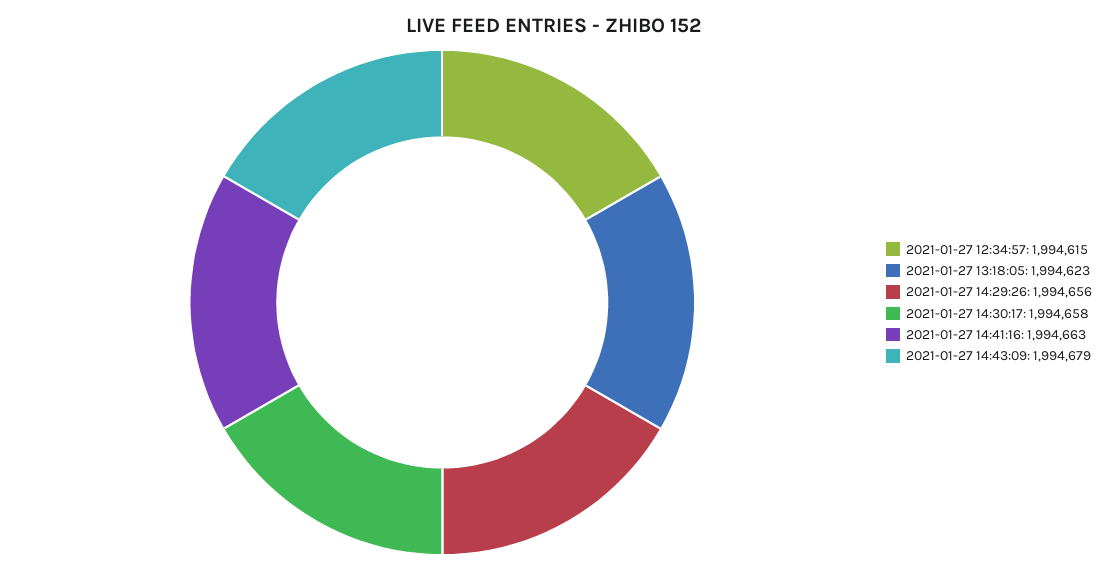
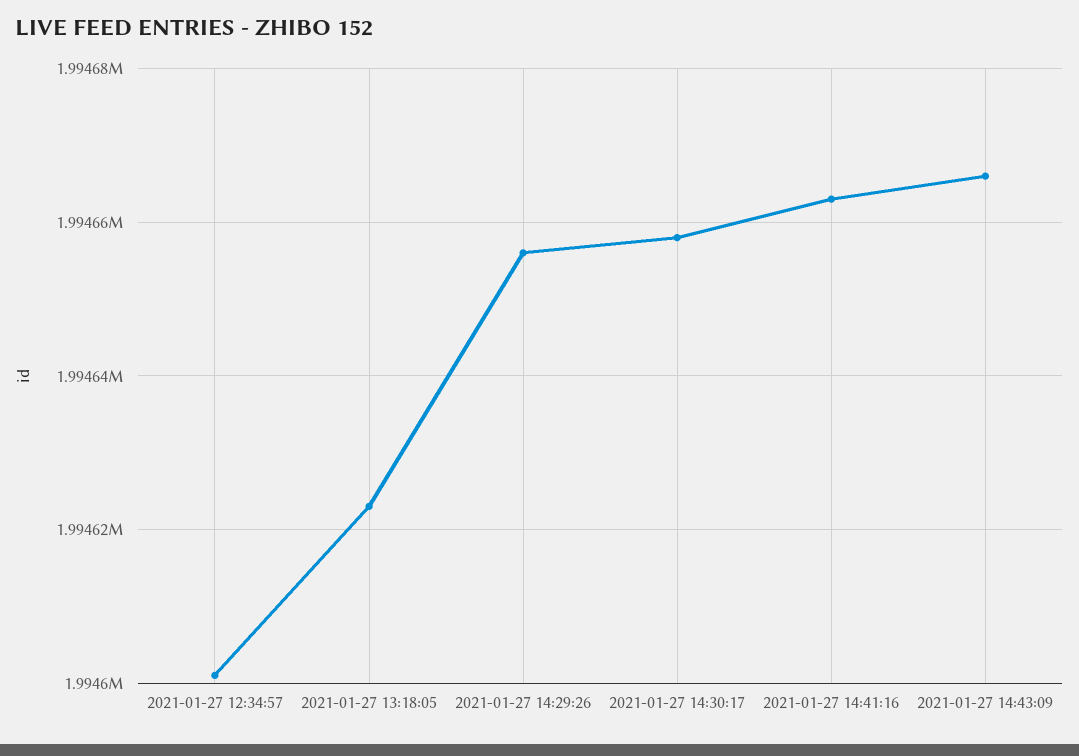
2021-01-27 12:34:57: 1994615 -> 1994600
2021-01-27 14:43:09: 1994679 -> 1994665

